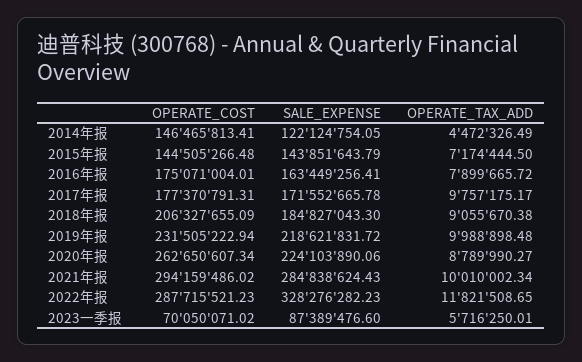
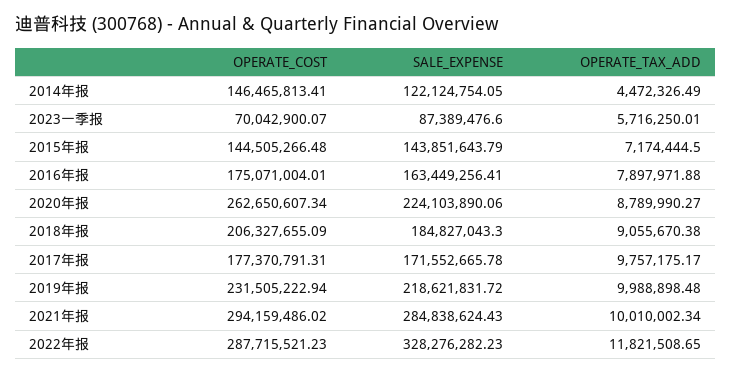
OPERATE_TAX_ADD, 2016年报: 7899665.72 -> 7897971.88
OPERATE_COST, 2023一季报: 70050071.02 -> 70042900.07

